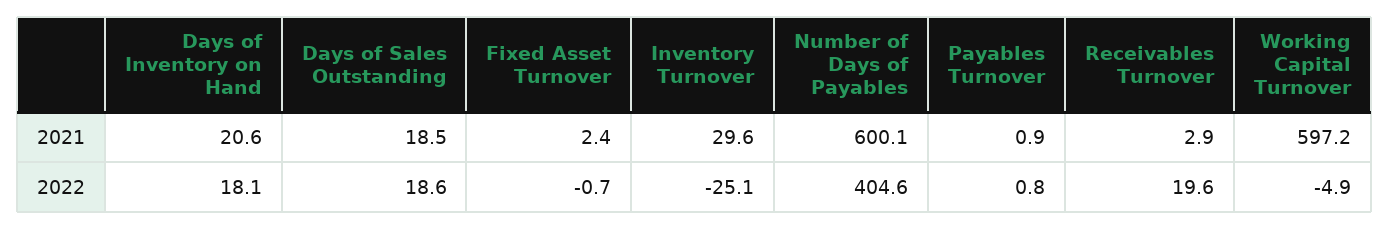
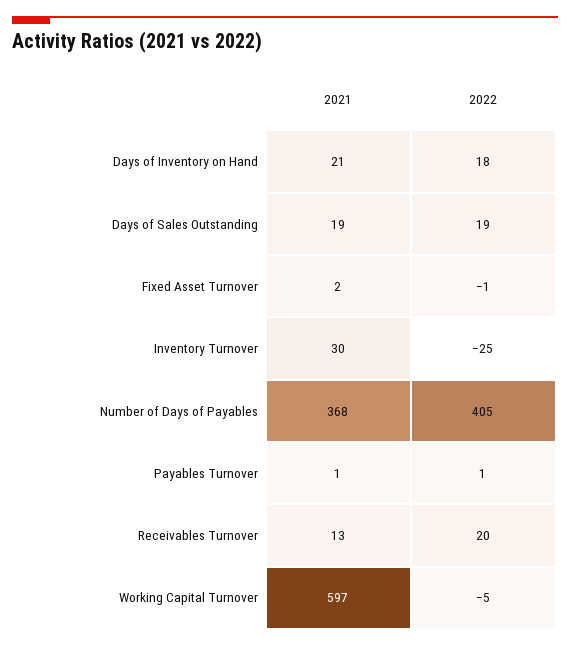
Number of Days of Payables, 2021: 600.1 -> 368
Receivables Turnover, 2021: 2.9 -> 13

